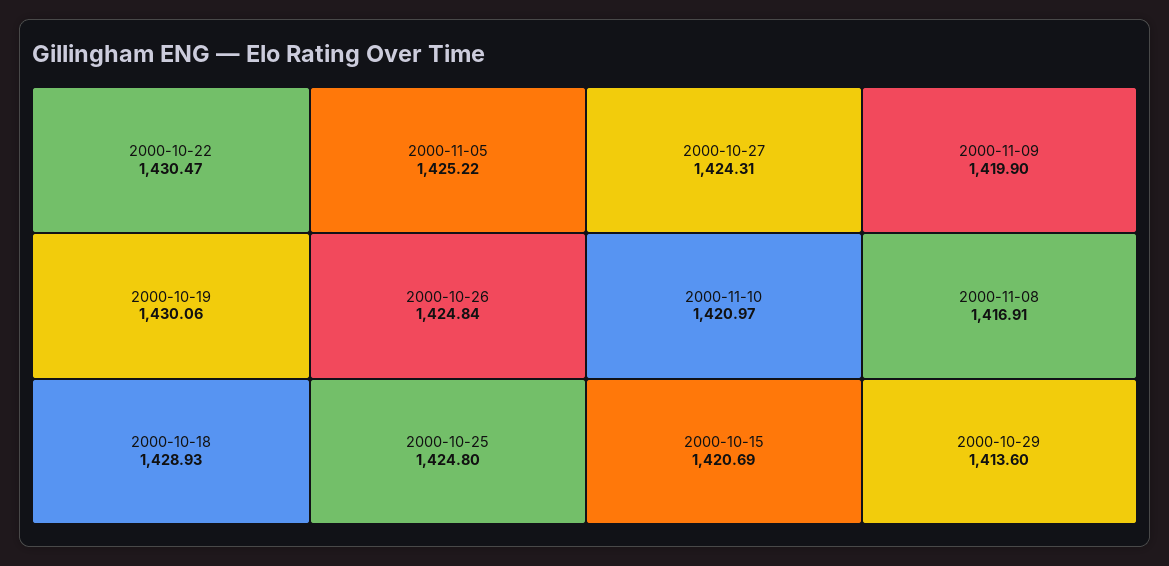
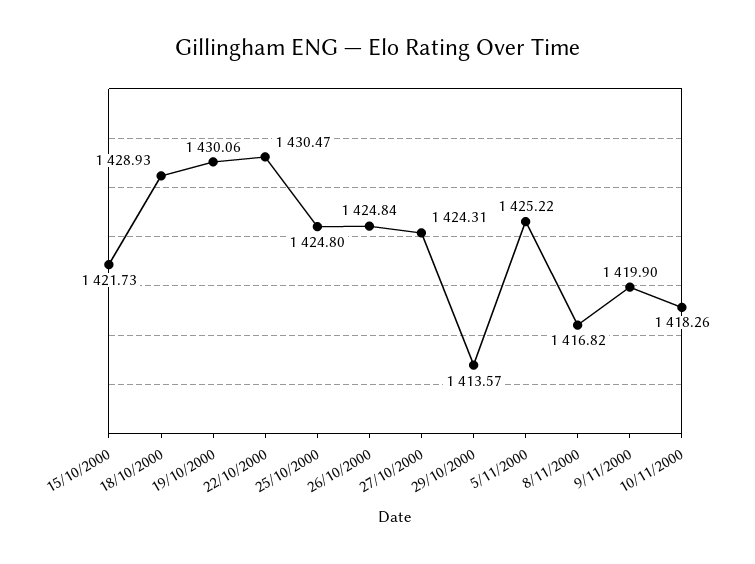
2000-11-10: 1420.97 -> 1418.26
2000-10-15: 1420.69 -> 1421.73
2000-11-08: 1416.91 -> 1416.82
2000-10-29: 1413.6 -> 1413.57

